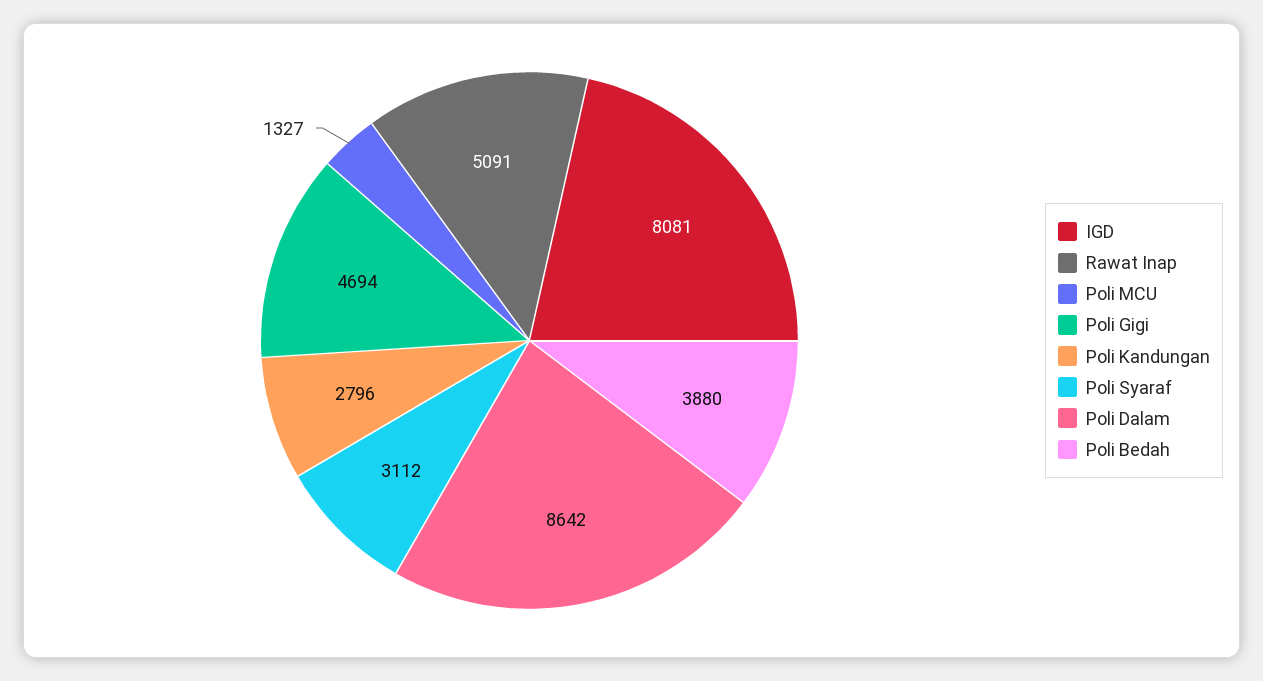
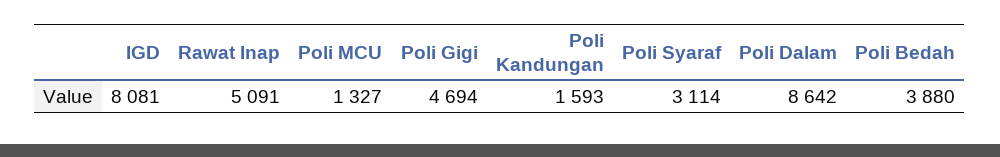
Poli Kandungan: 2796 -> 1593
Poli Syaraf: 3112 -> 3114

